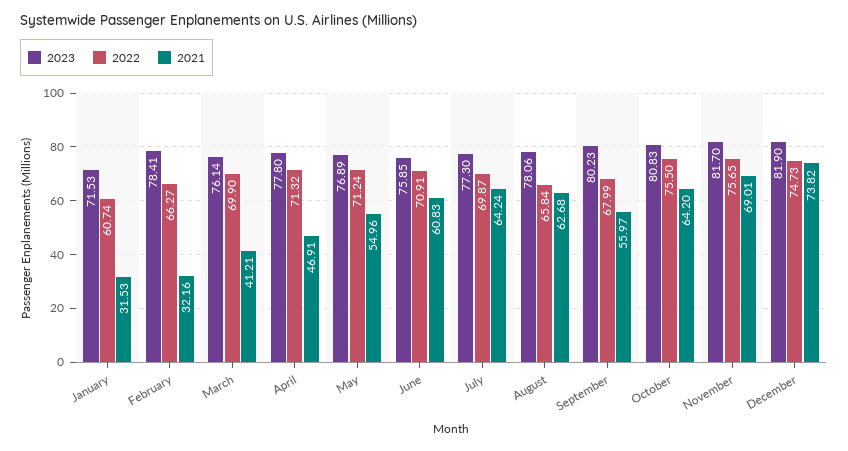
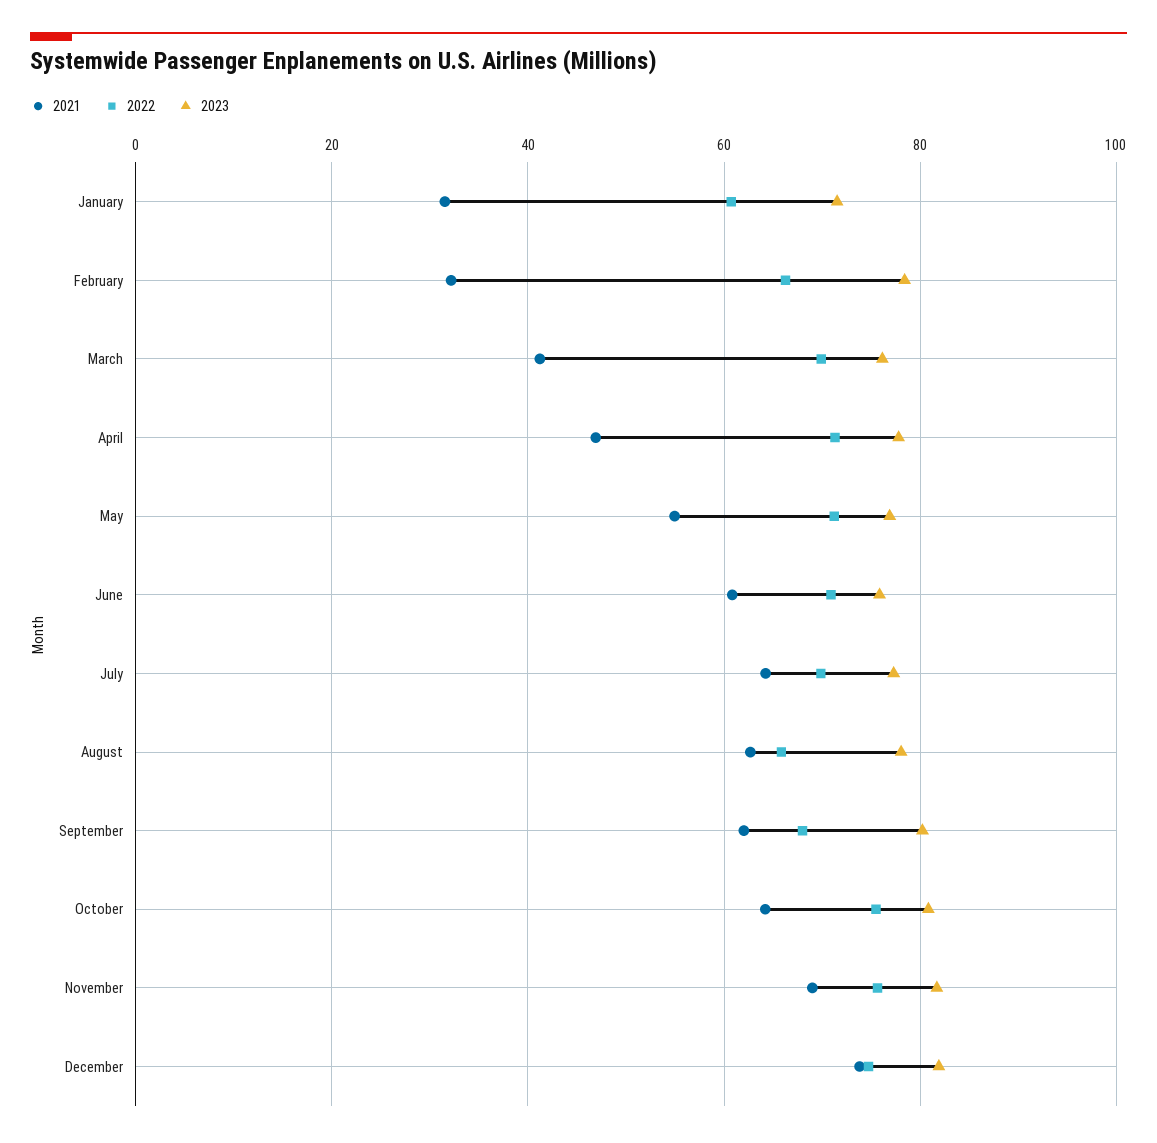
2021, September: 55.97 -> 62

